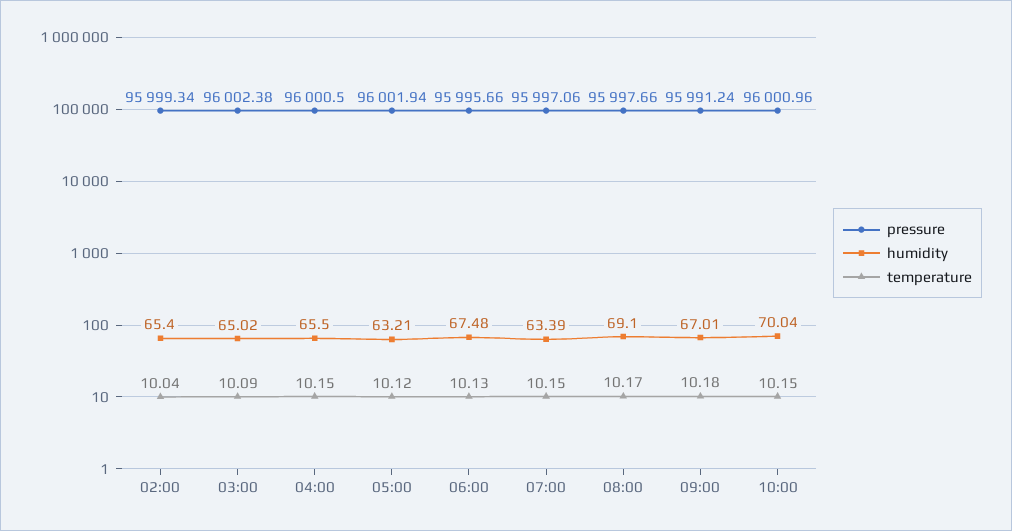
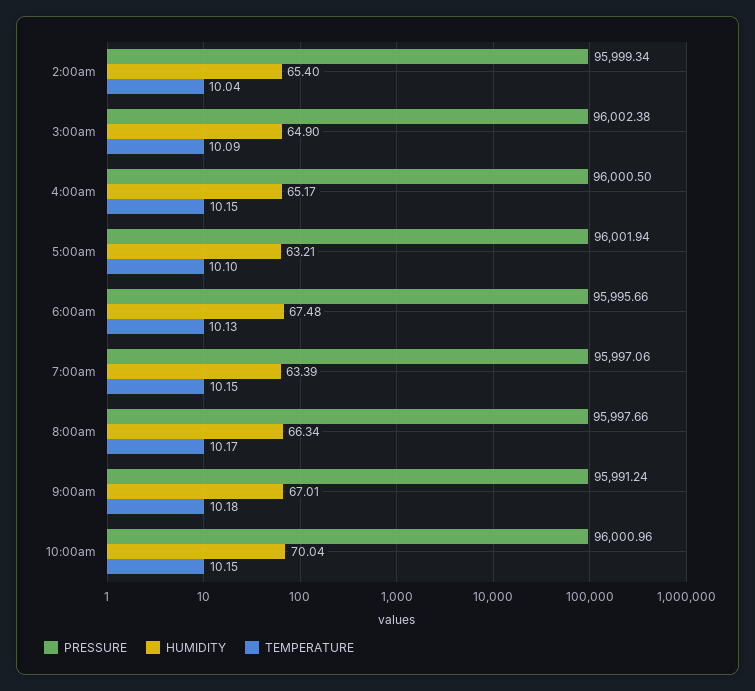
humidity, 03:00: 65.02 -> 64.9
humidity, 04:00: 65.5 -> 65.17
temperature, 05:00: 10.12 -> 10.1
humidity, 08:00: 69.1 -> 66.34

